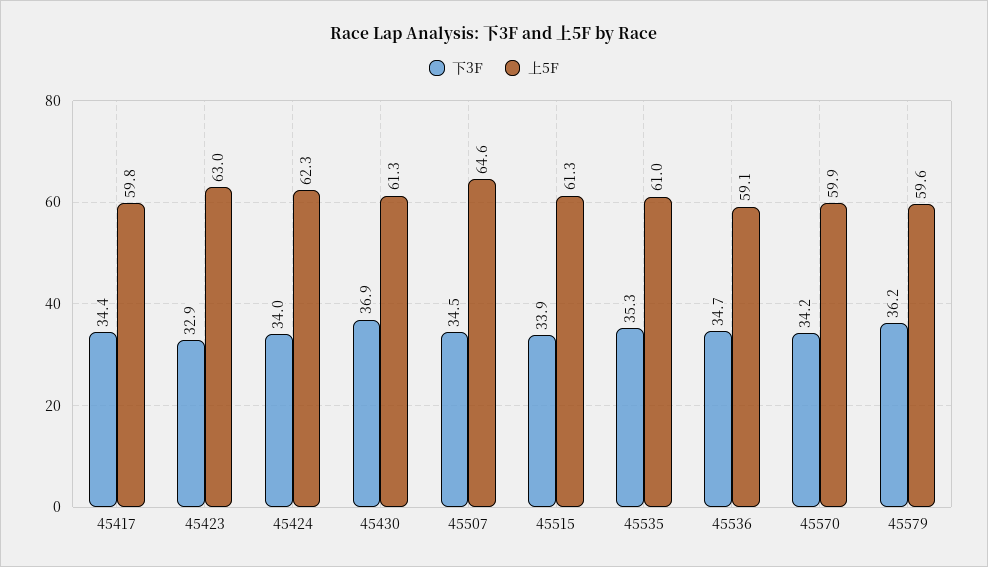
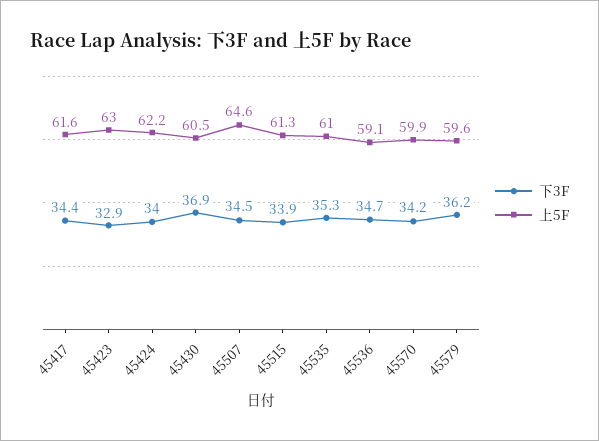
上5F, 45417: 59.8 -> 61.6
上5F, 45424: 62.3 -> 62.2
上5F, 45430: 61.3 -> 60.5

